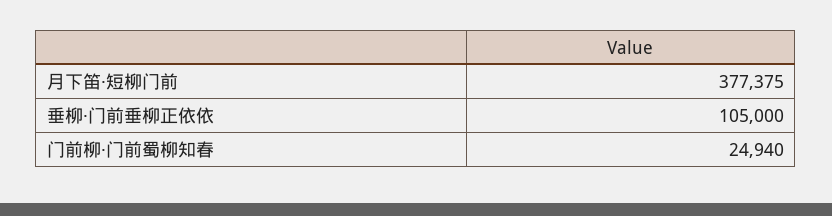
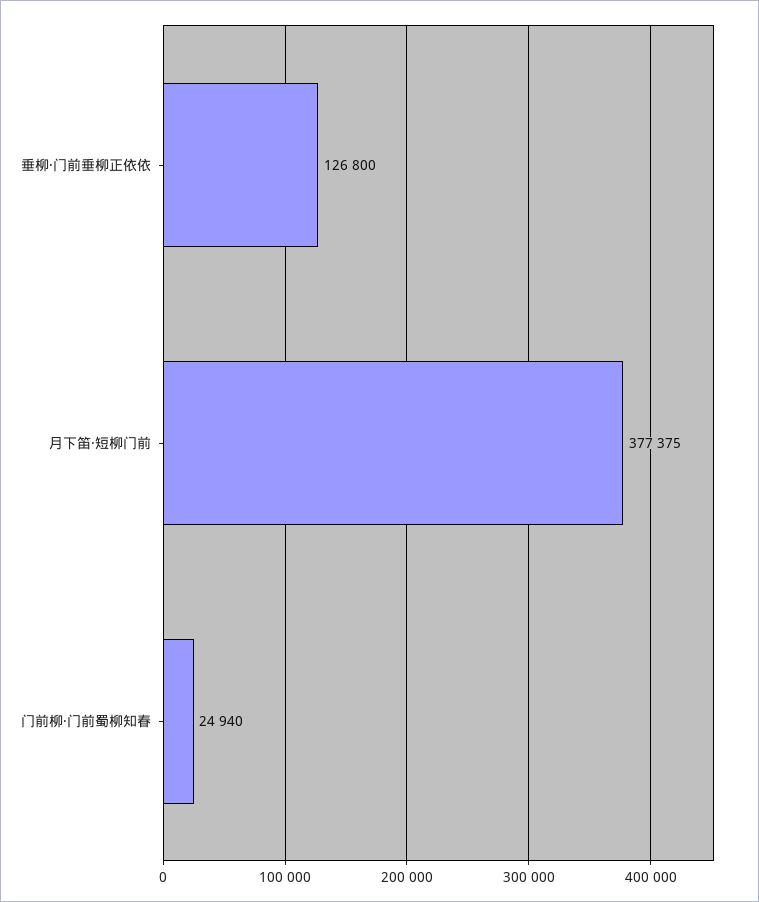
垂柳·门前垂柳正依依: 105000 -> 126800

